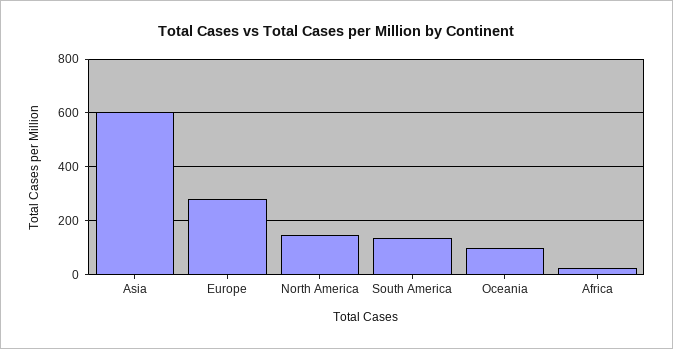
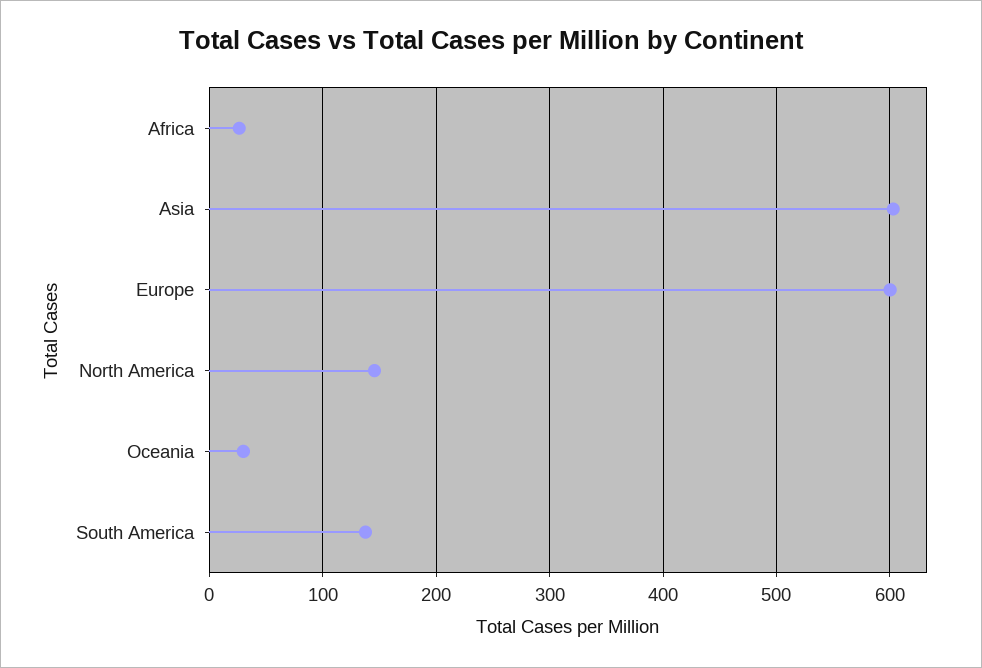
Europe: 275 -> 600
Oceania: 100 -> 30

